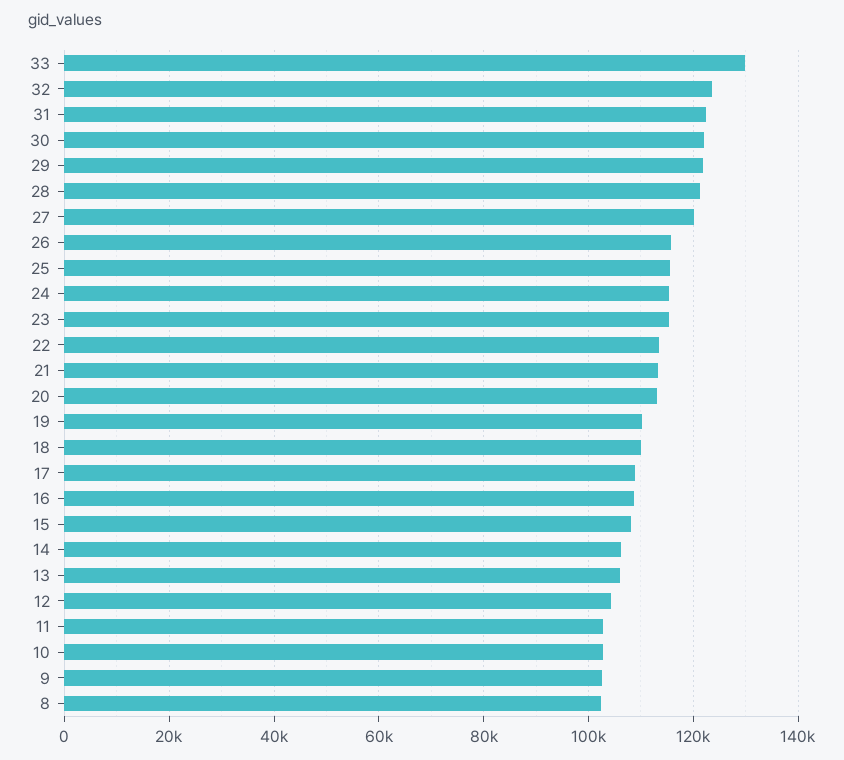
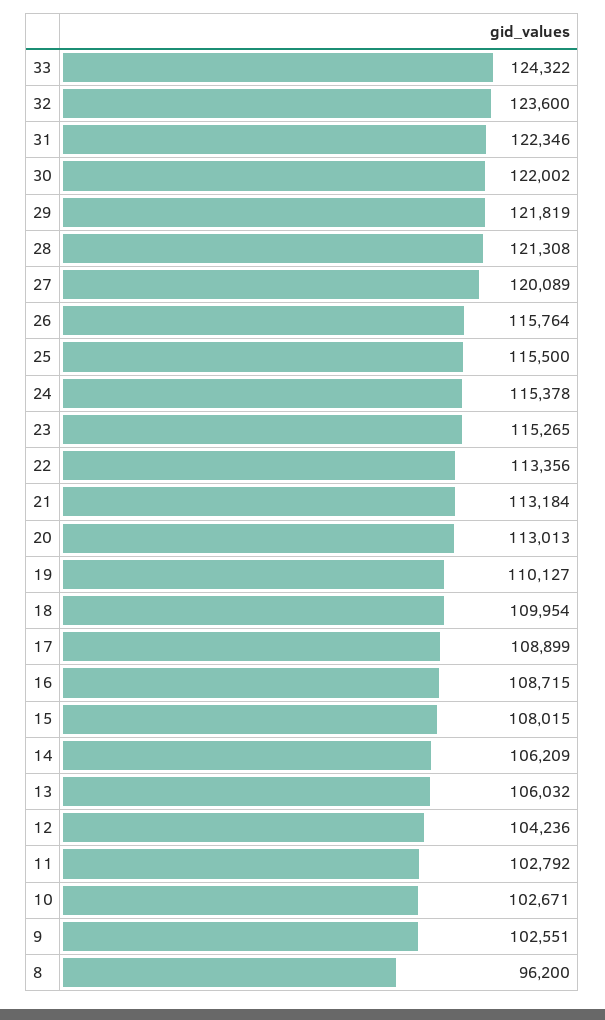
33: 130000 -> 124322
8: 102000 -> 96200

